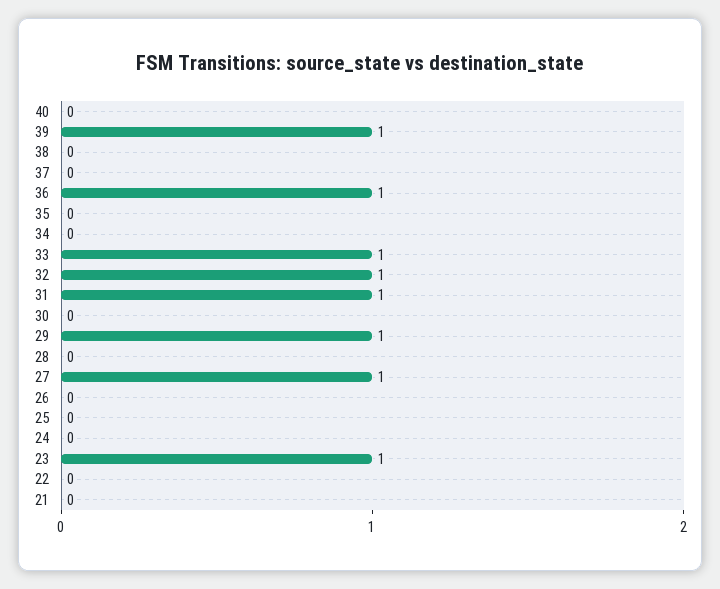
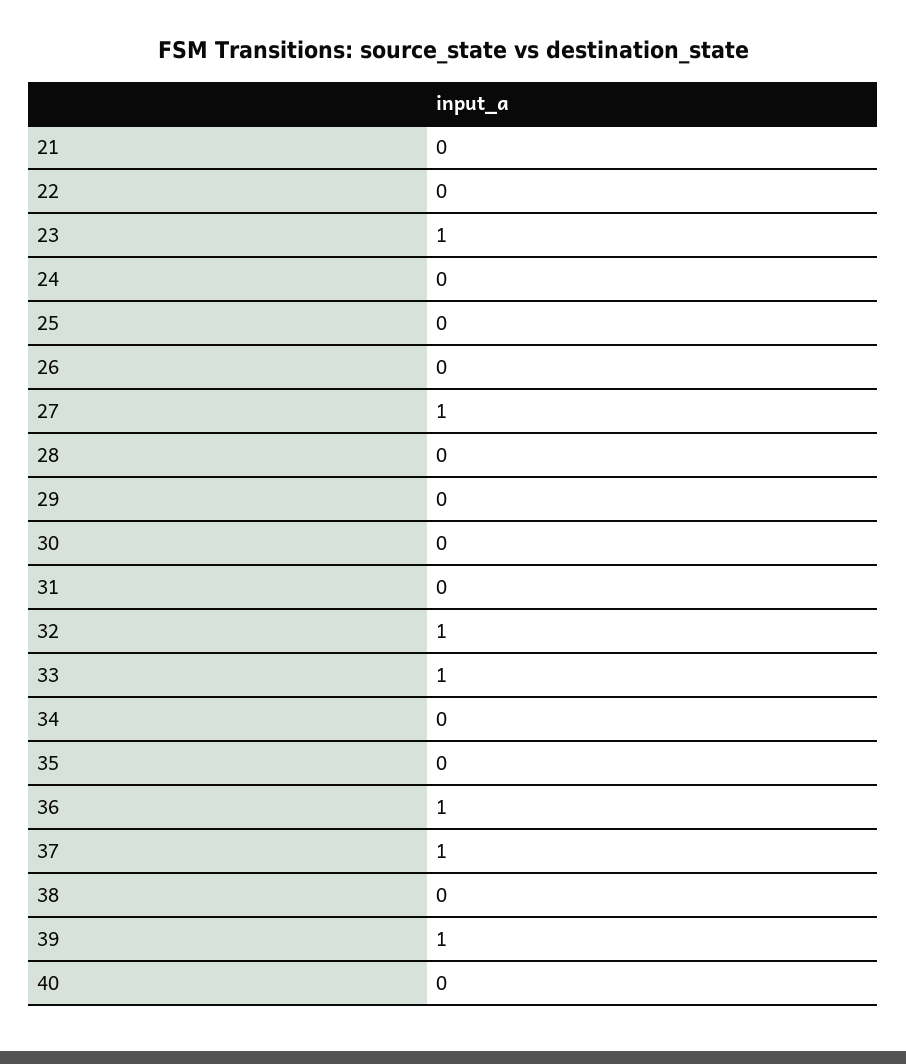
37: 0 -> 1
31: 1 -> 0
29: 1 -> 0

